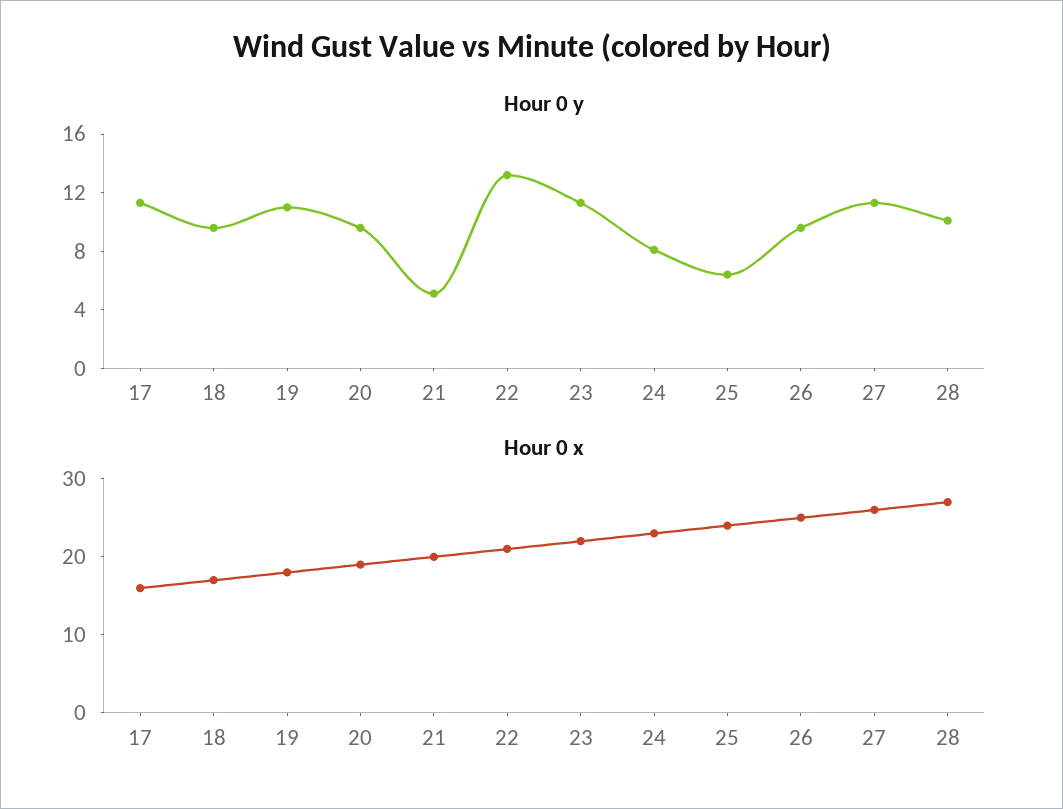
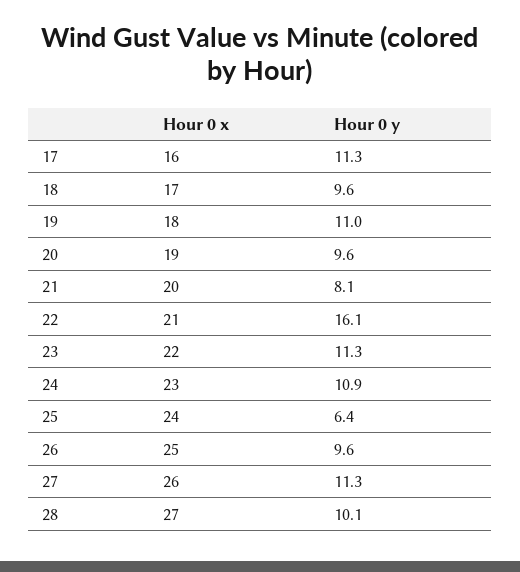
Hour 0 y, 21: 5 -> 8.1
Hour 0 y, 22: 13 -> 16.1
Hour 0 y, 24: 8 -> 10.9

